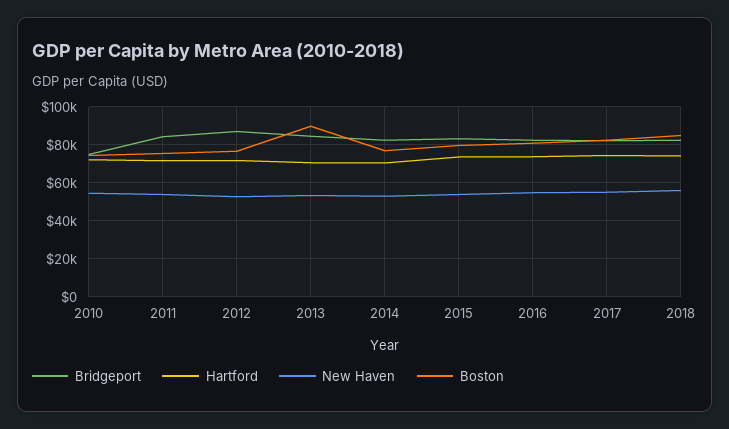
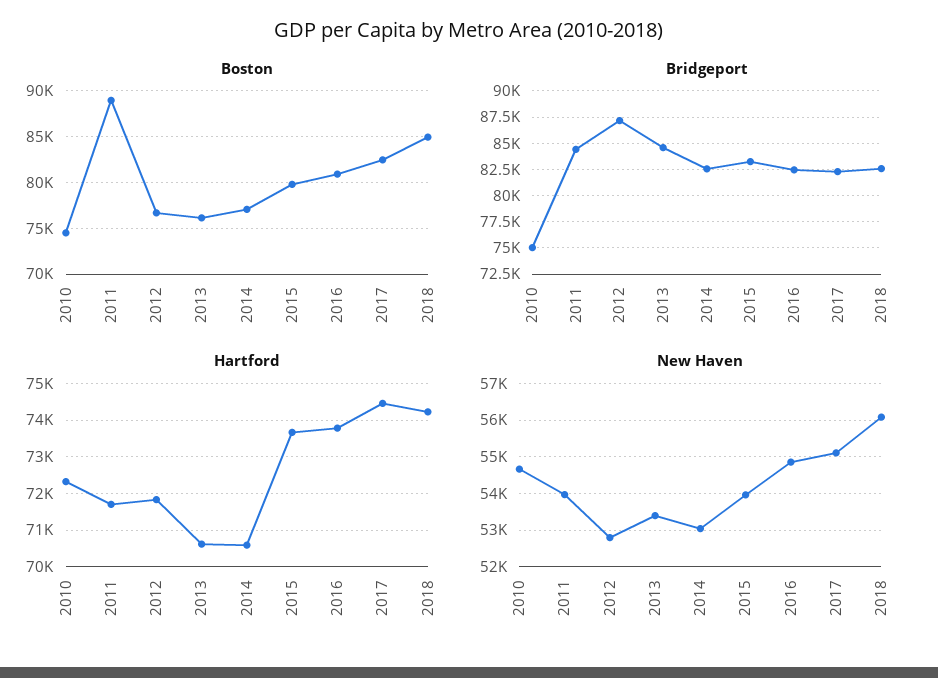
Boston, 2011: 75000 -> 89000
Boston, 2013: 90000 -> 76000

